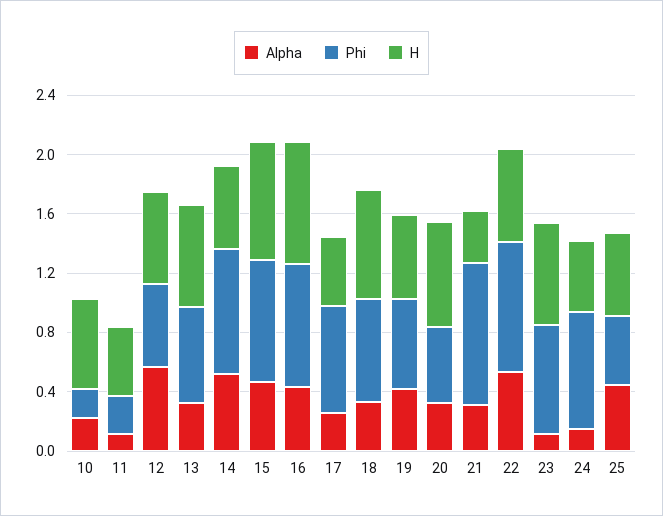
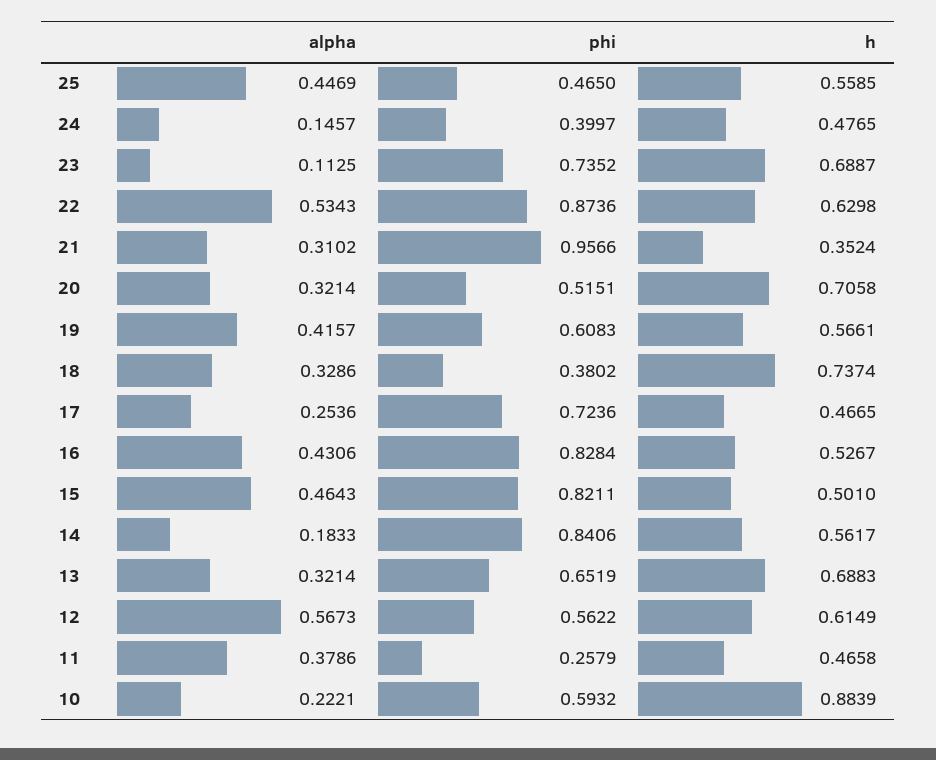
Phi, 10: 0.2 -> 0.5932
H, 10: 0.6 -> 0.8839
Alpha, 11: 0.1 -> 0.3786
Alpha, 14: 0.5 -> 0.1833
H, 15: 0.8 -> 0.501
H, 16: 0.8 -> 0.5267
Phi, 18: 0.7 -> 0.3802
Phi, 24: 0.8 -> 0.3997

